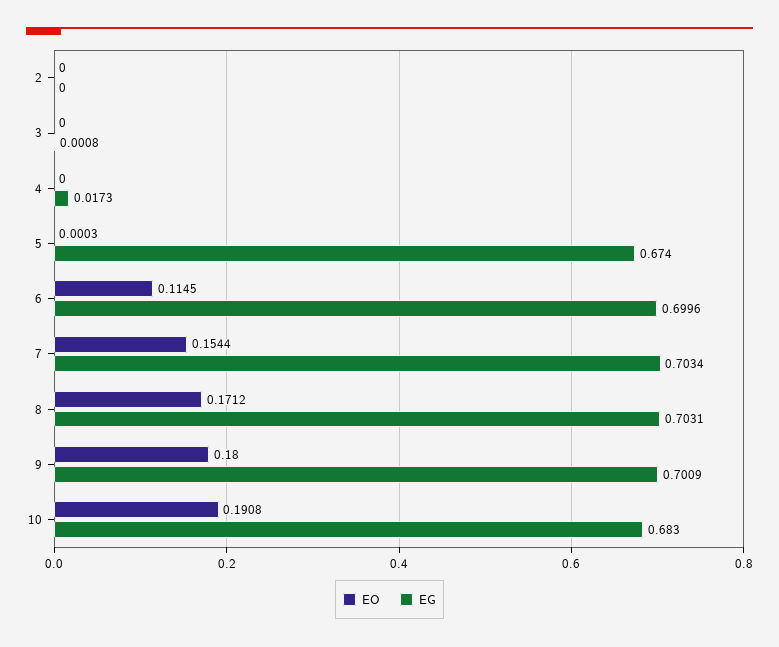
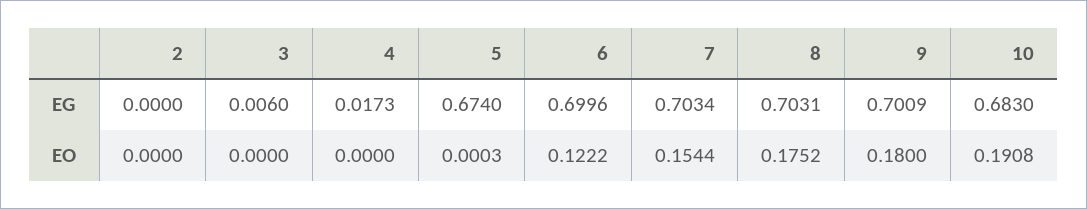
EG, 3: 0.0008 -> 0.006
EO, 6: 0.1145 -> 0.1222
EO, 8: 0.1712 -> 0.1752

